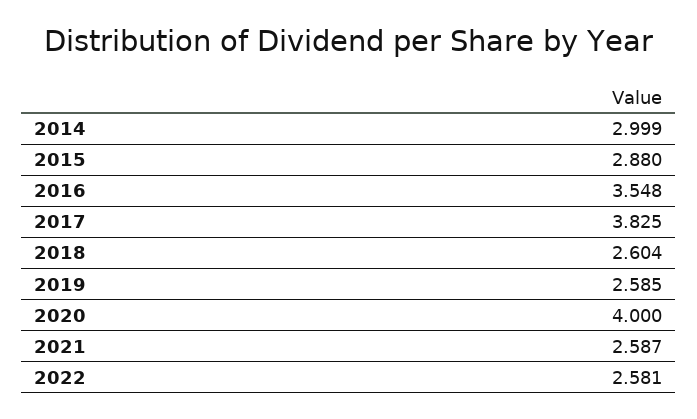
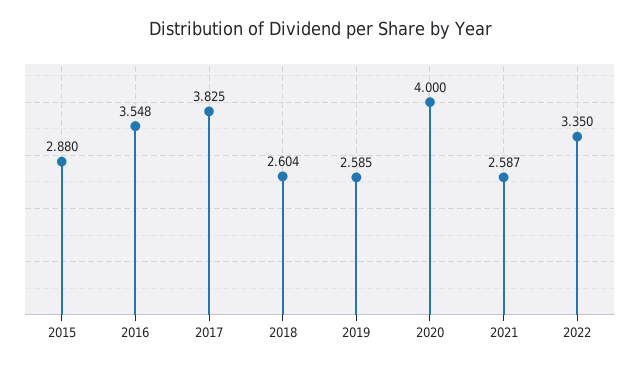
2014: 2.999 -> none
2022: 2.581 -> 3.35

